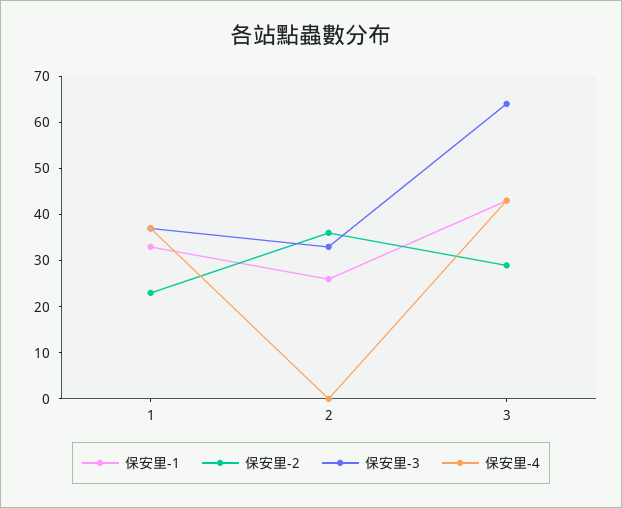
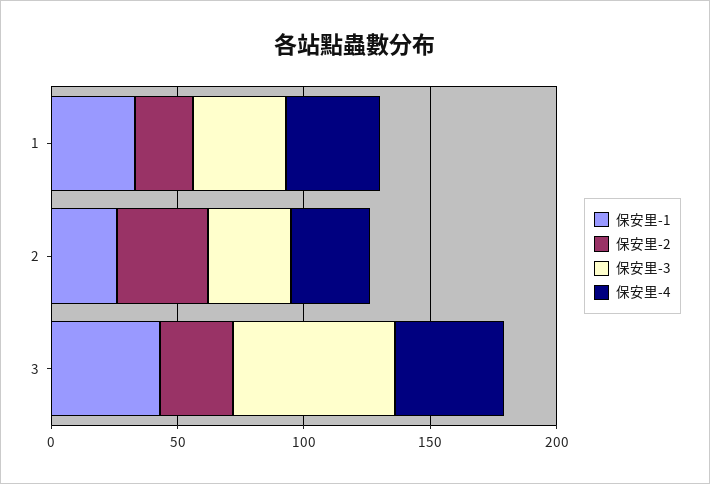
保安里-4, 2: 0 -> 30

